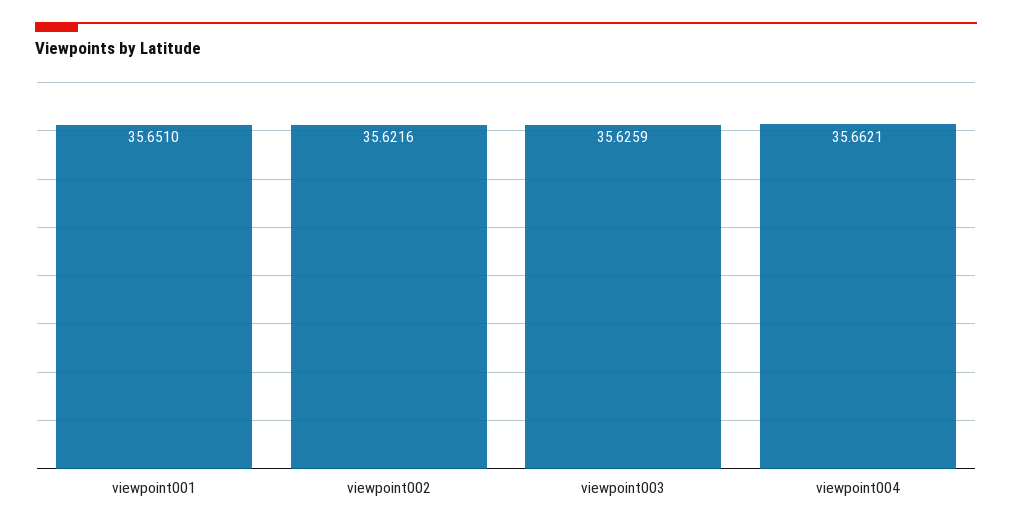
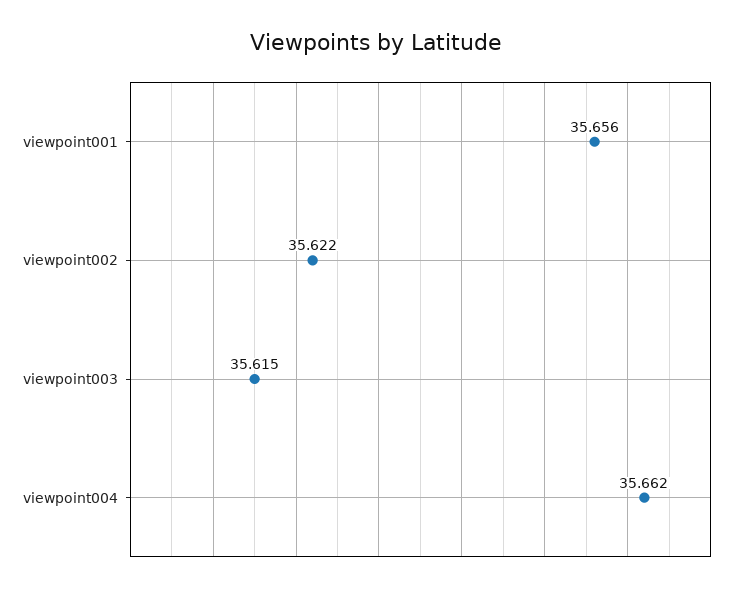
viewpoint001: 35.651 -> 35.656
viewpoint003: 35.6259 -> 35.615

